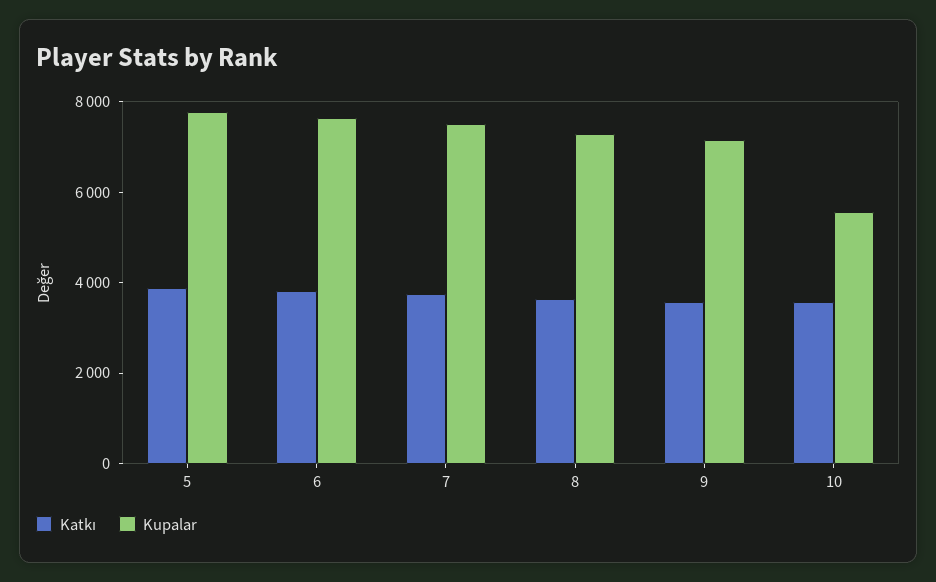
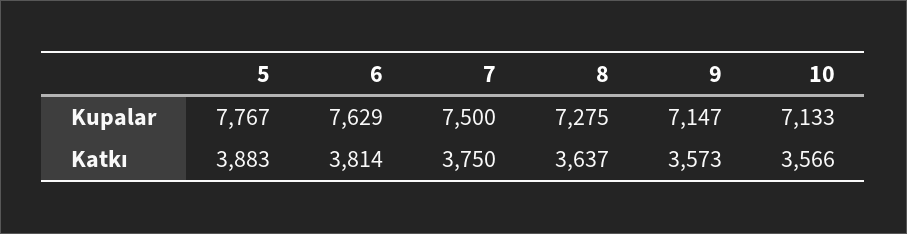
Kupalar, 10: 5500 -> 7133

